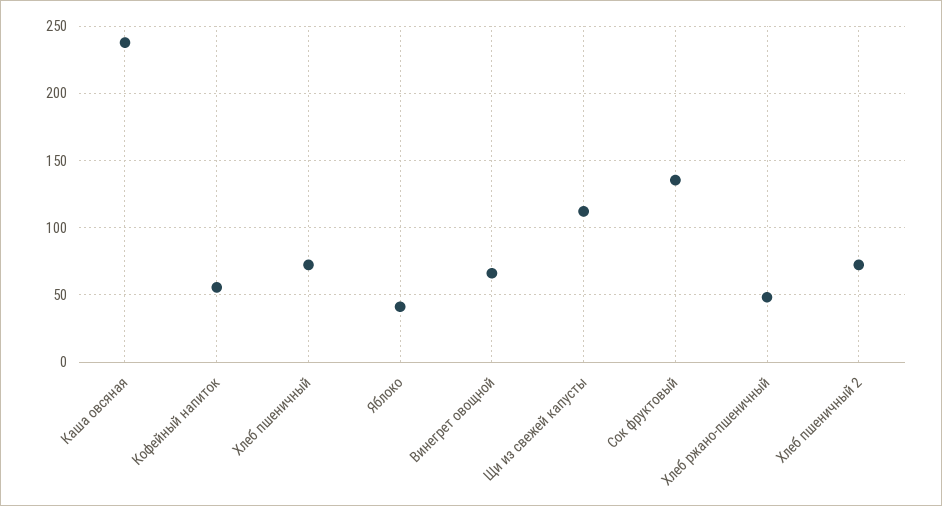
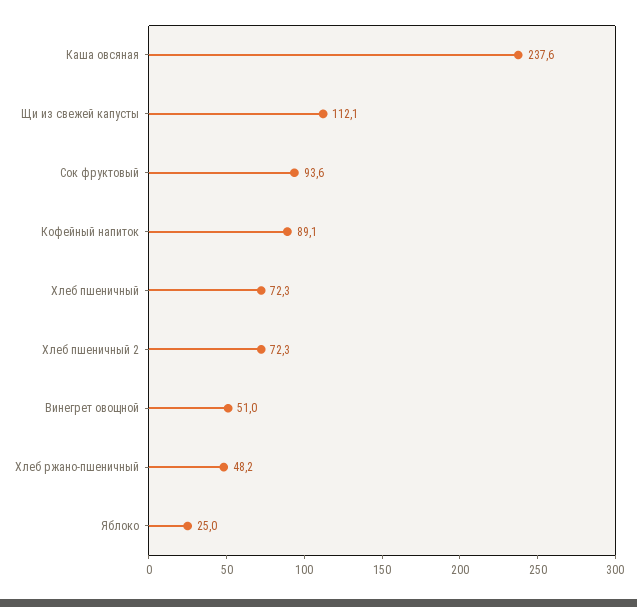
Кофейный напиток: 55 -> 89.1
Яблоко: 40 -> 25
Винегрет овощной: 65 -> 51
Сок фруктовый: 135 -> 93.6

